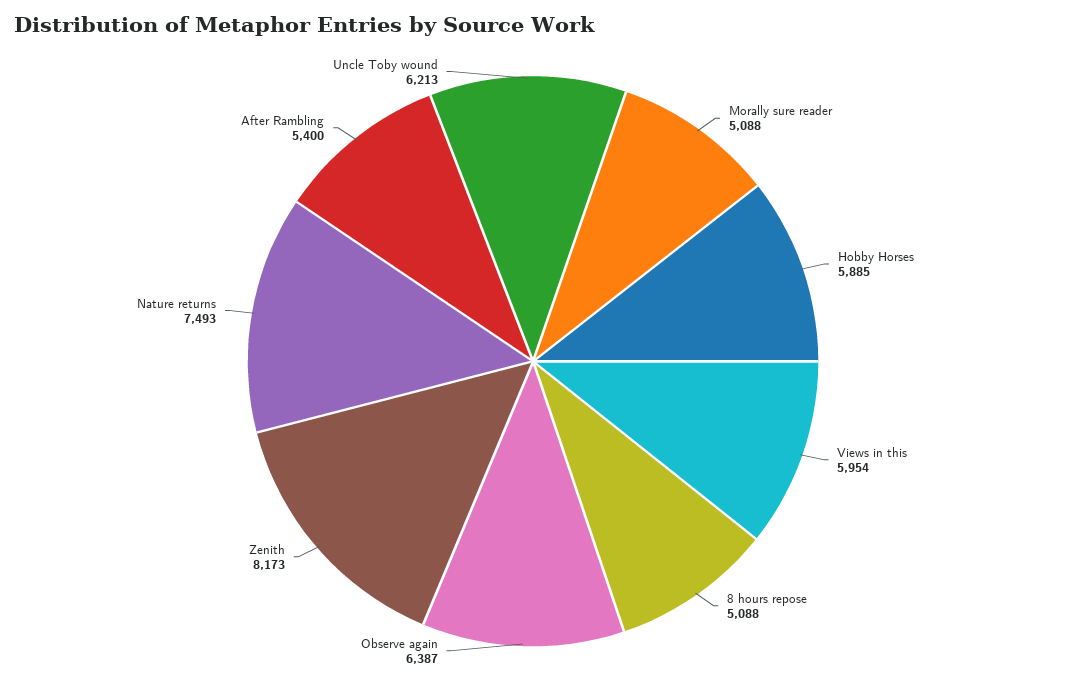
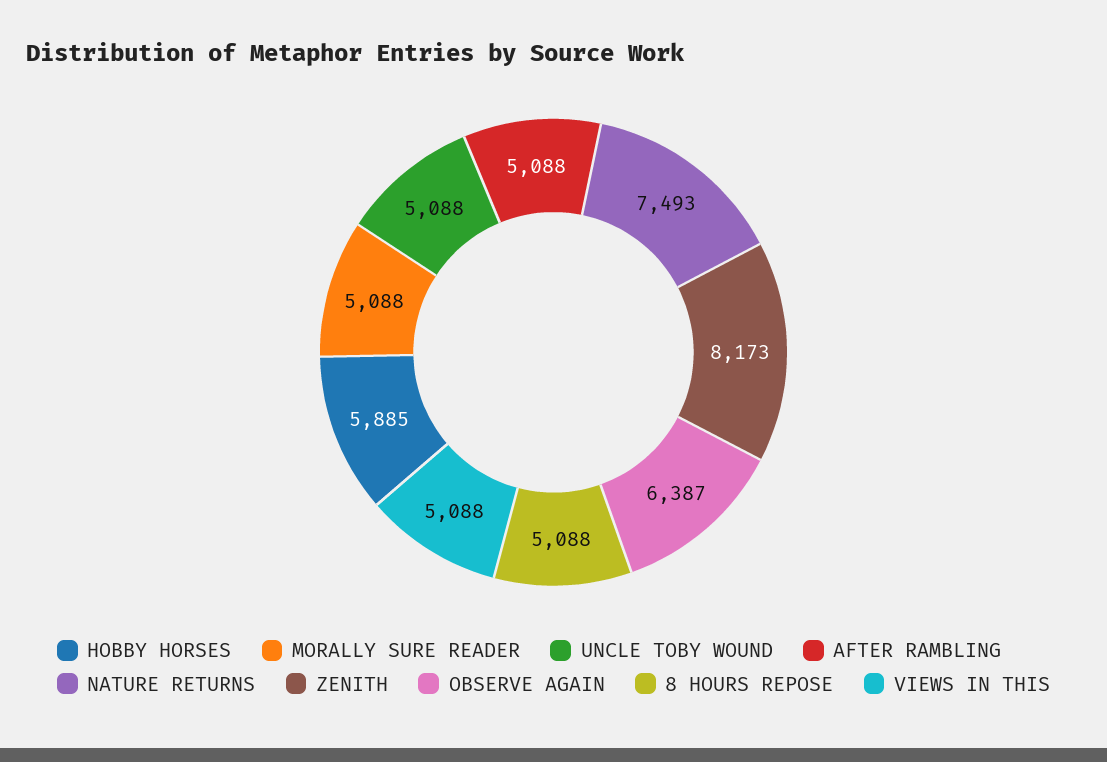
Views in this: 5954 -> 5088
After Rambling: 5400 -> 5088
Uncle Toby wound: 6213 -> 5088

